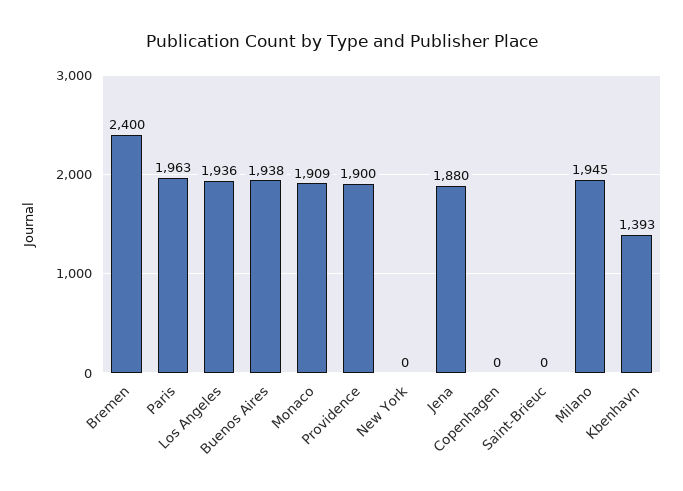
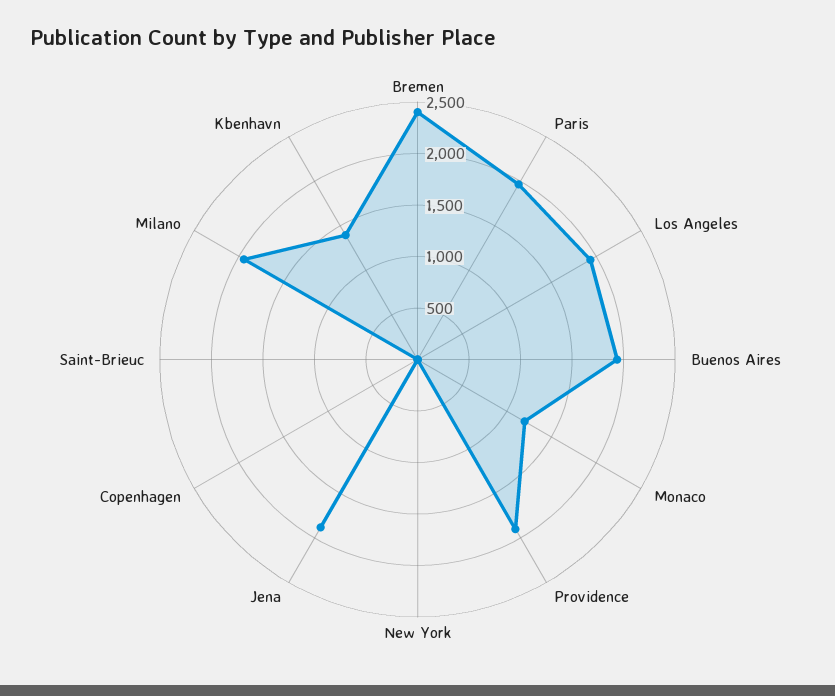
Monaco: 1909 -> 1200

